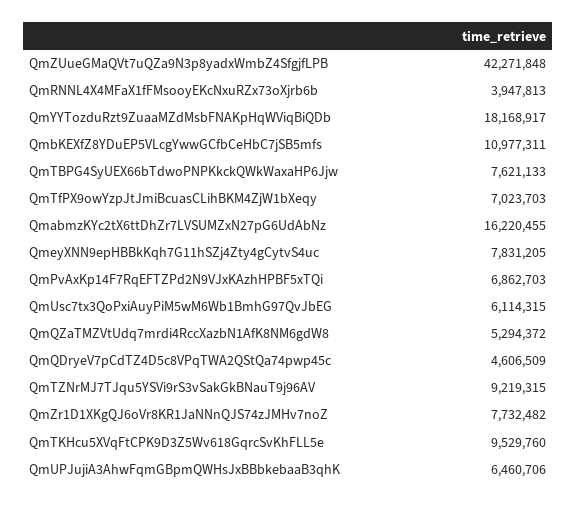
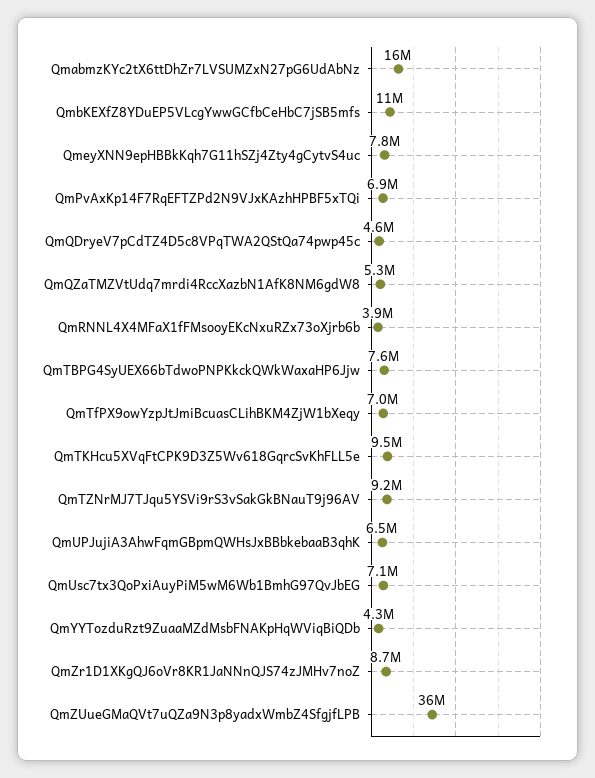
QmZUueGMaQVt7uQZa9N3p8yadxWmbZ4SfgjfLPB: 42271848 -> 36000000
QmYYTozduRzt9ZuaaMZdMsbFNAKpHqWViqBiQDb: 18168917 -> 4300000
QmUsc7tx3QoPxiAuyPiM5wM6Wb1BmhG97QvJbEG: 6114315 -> 7100000
QmZr1D1XKgQJ6oVr8KR1JaNNnQJS74zJMHv7noZ: 7732482 -> 8700000

